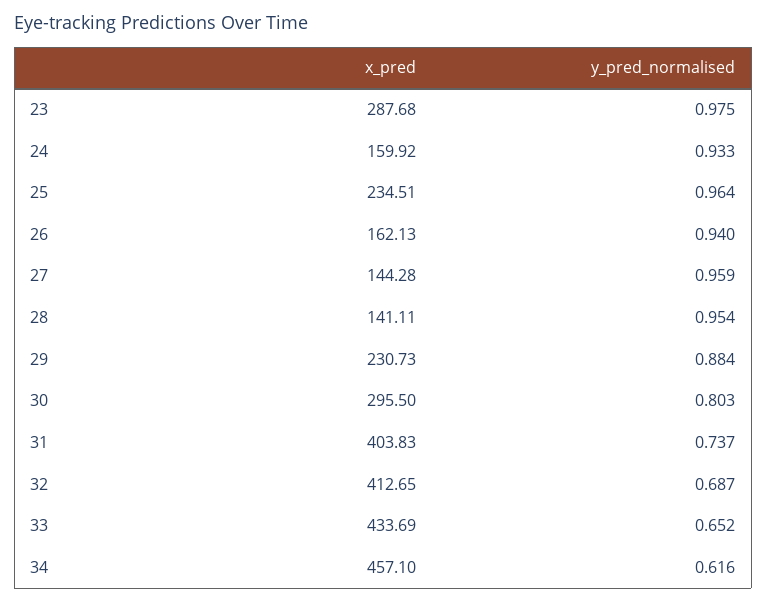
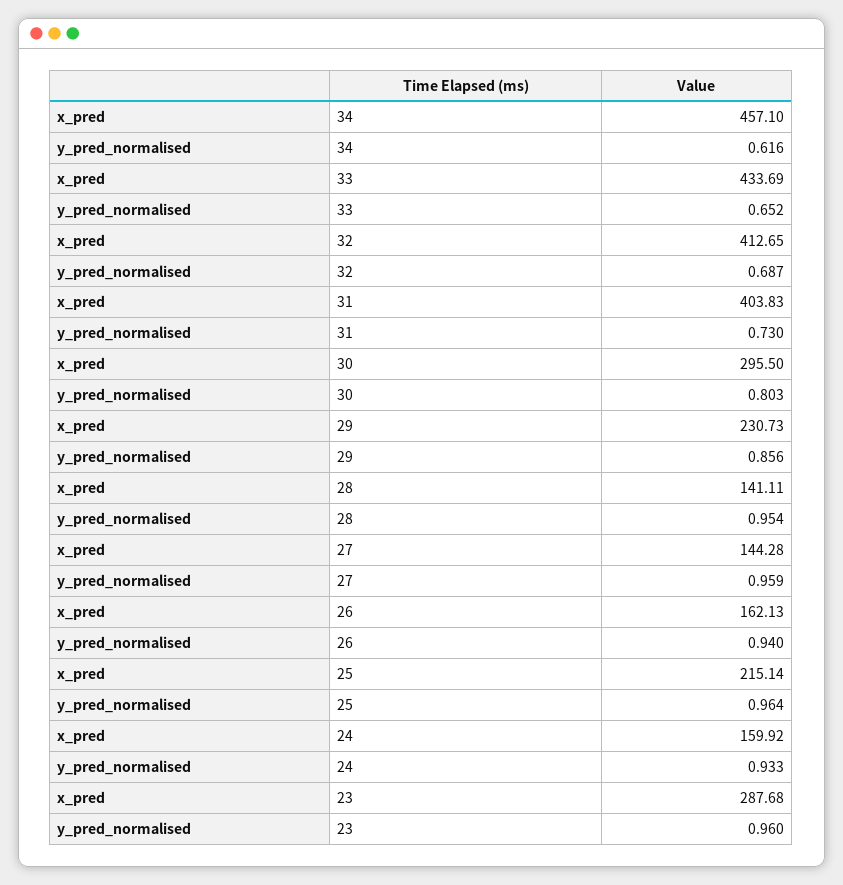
y_pred_normalised, 23: 0.975 -> 0.96
x_pred, 25: 234.51 -> 215.14
y_pred_normalised, 29: 0.884 -> 0.856
y_pred_normalised, 31: 0.737 -> 0.73

